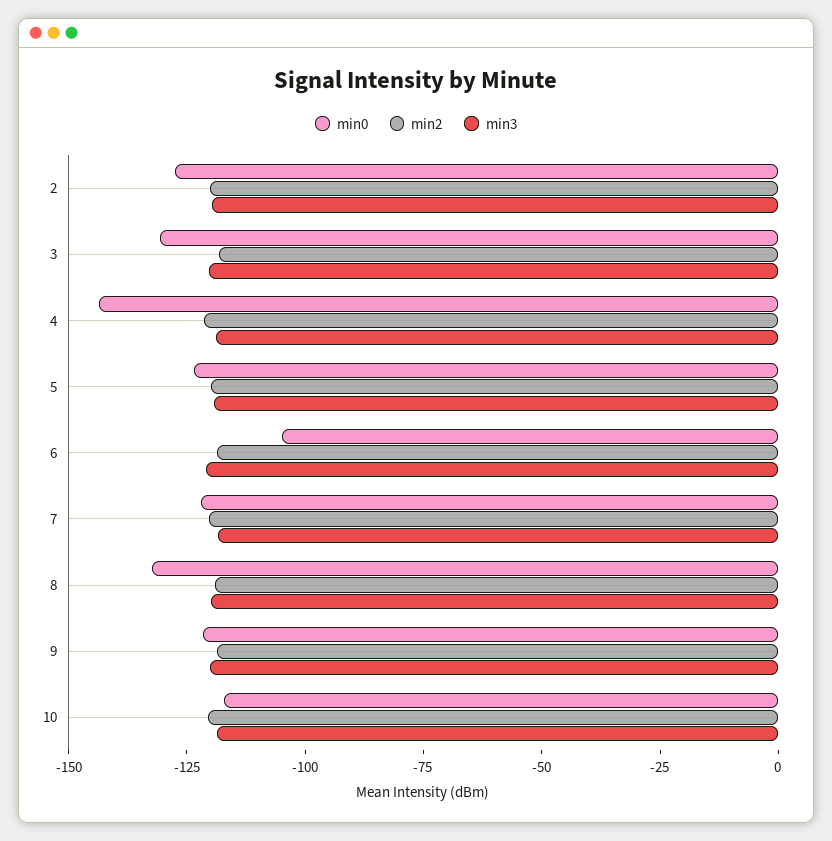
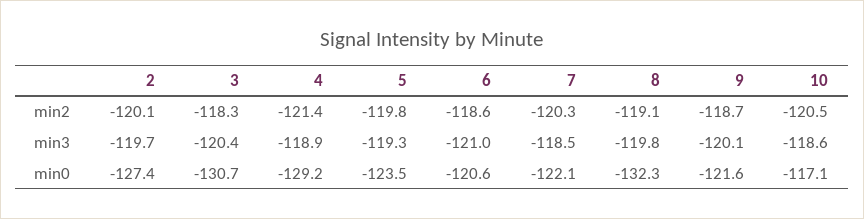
min0, 4: -145 -> -129.2
min0, 6: -105 -> -120.6

